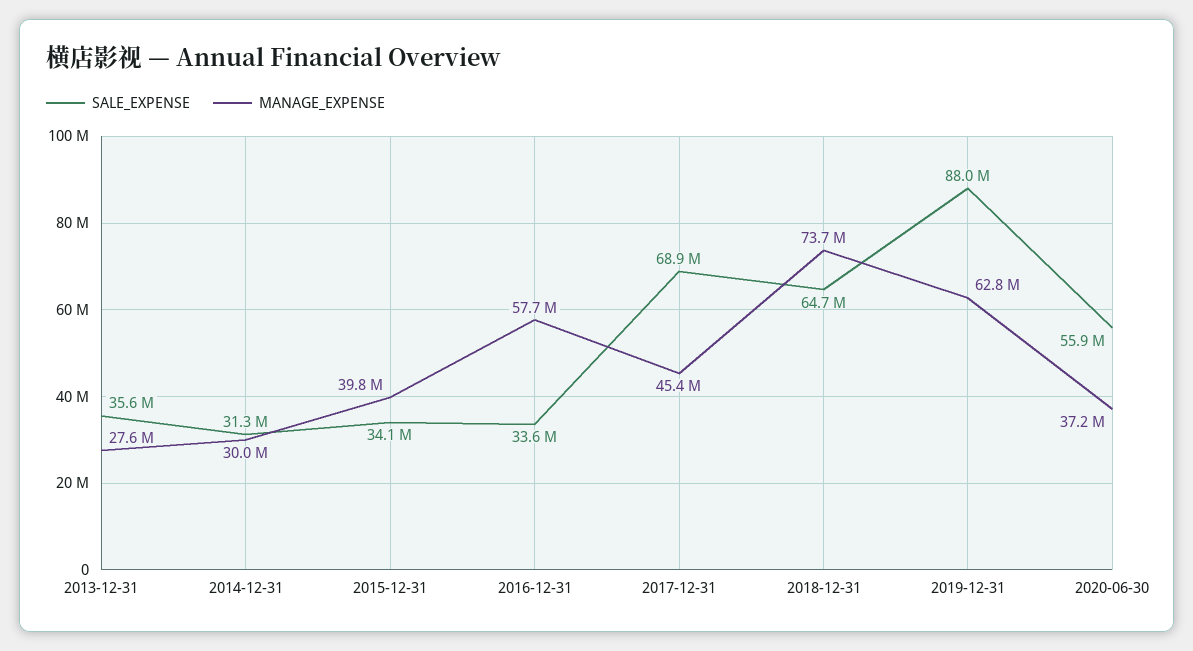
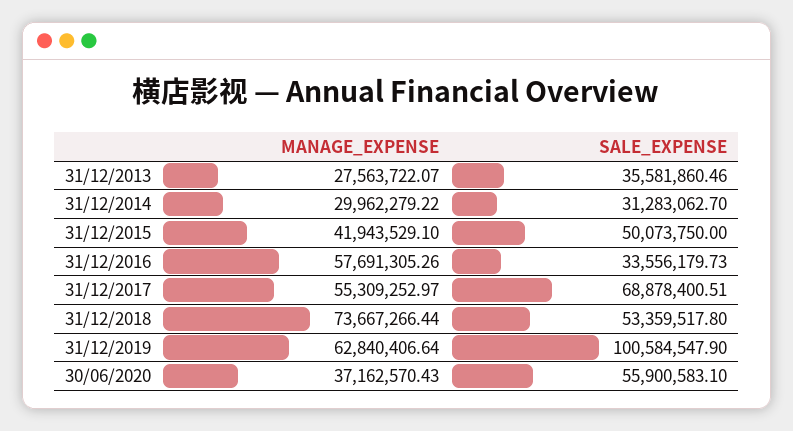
SALE_EXPENSE, 2015-12-31: 34100000 -> 50073750
MANAGE_EXPENSE, 2015-12-31: 39800000 -> 41943529.1
MANAGE_EXPENSE, 2017-12-31: 45400000 -> 55309252.97
SALE_EXPENSE, 2018-12-31: 64700000 -> 53359517.8
SALE_EXPENSE, 2019-12-31: 88000000 -> 100584547.9

